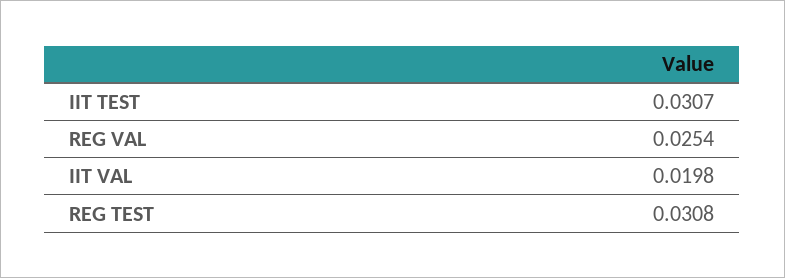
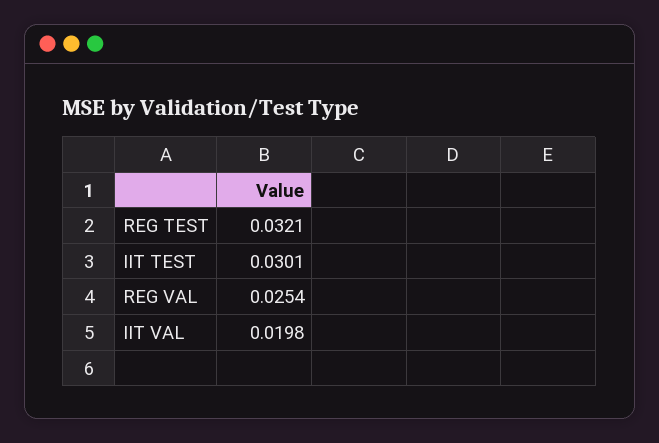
IIT TEST: 0.0307 -> 0.0301
REG TEST: 0.0308 -> 0.0321

